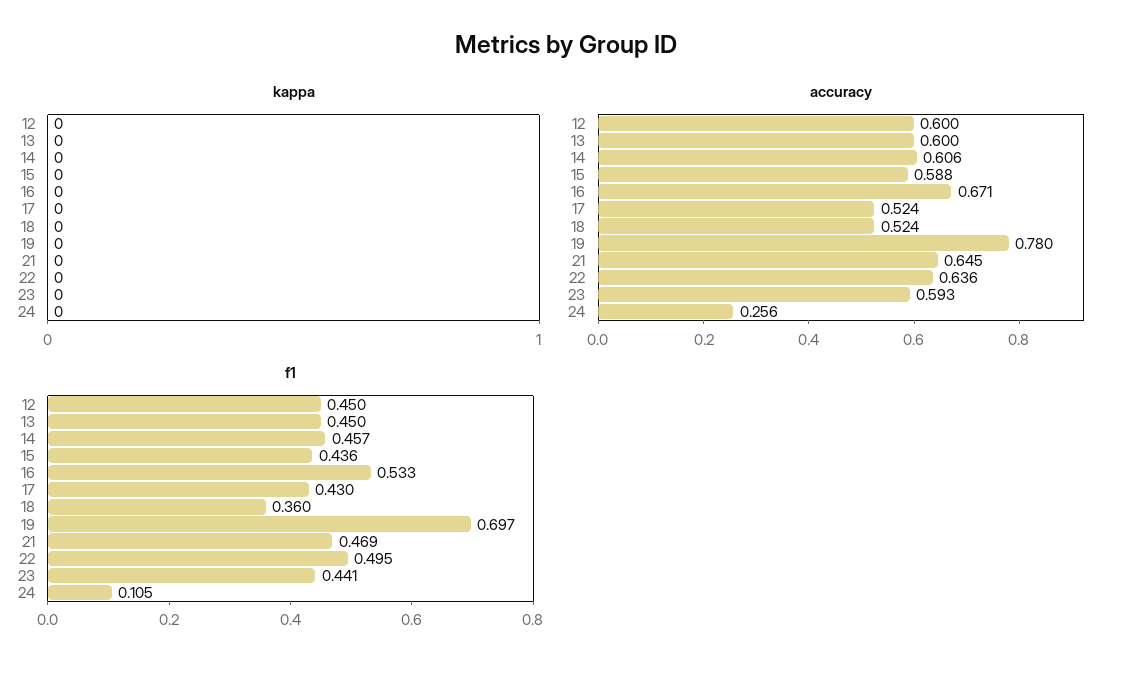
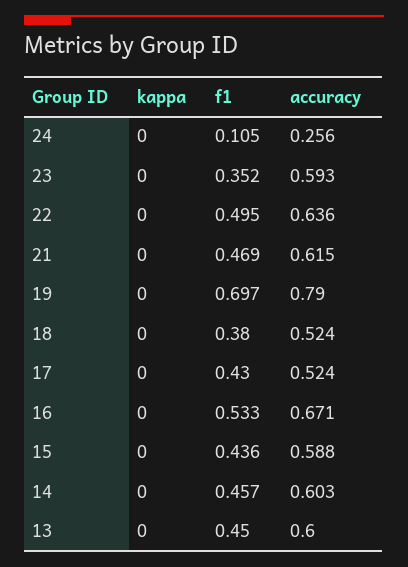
kappa, 12: 0 -> none
accuracy, 12: 0.6 -> none
accuracy, 14: 0.606 -> 0.603
accuracy, 19: 0.78 -> 0.79
accuracy, 21: 0.645 -> 0.615
f1, 12: 0.45 -> none
f1, 18: 0.36 -> 0.38
f1, 23: 0.441 -> 0.352

